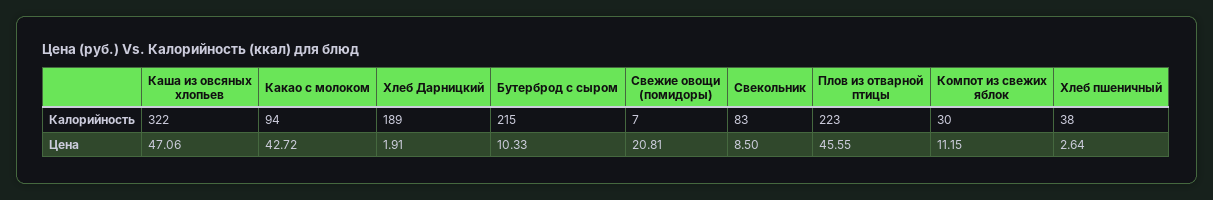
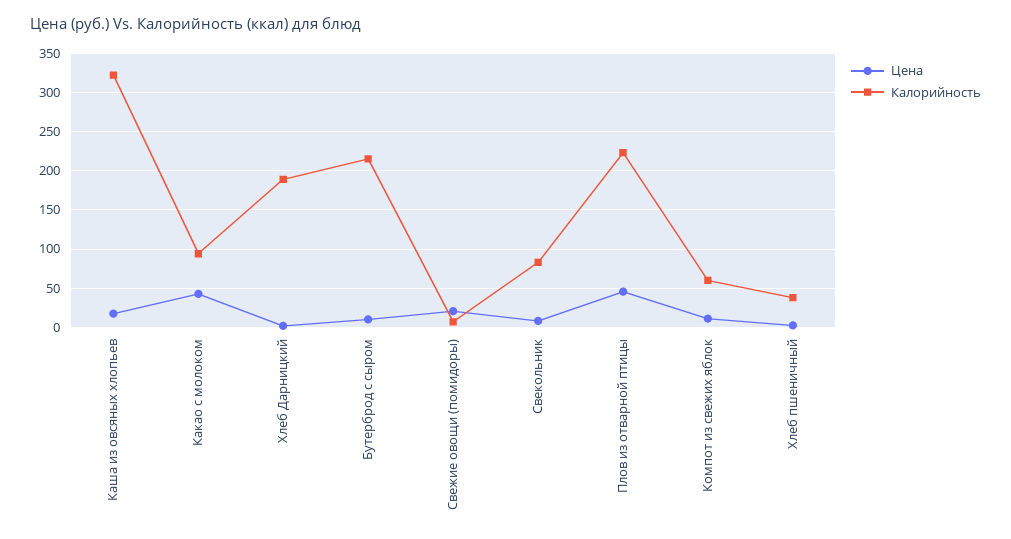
Калорийность, Компот из свежих яблок: 30 -> 60
Цена, Каша из овсяных хлопьев: 47.06 -> 20

